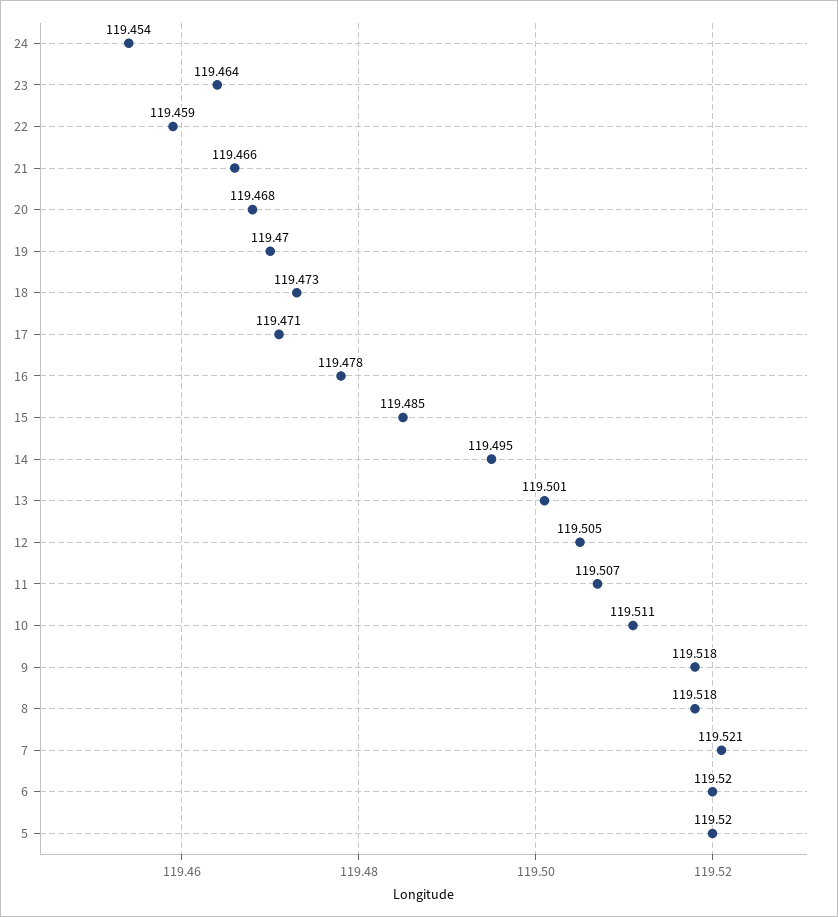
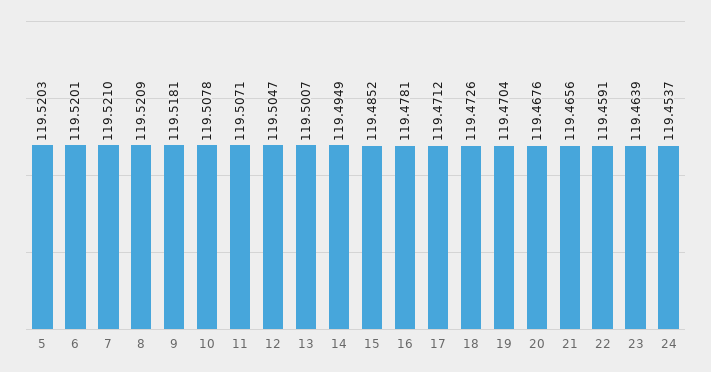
10: 119.511 -> 119.5078
8: 119.518 -> 119.5209

